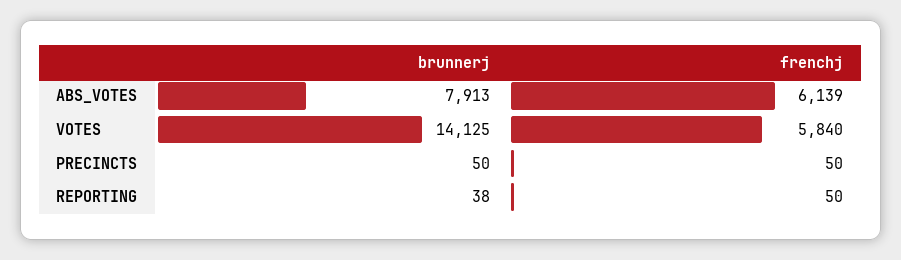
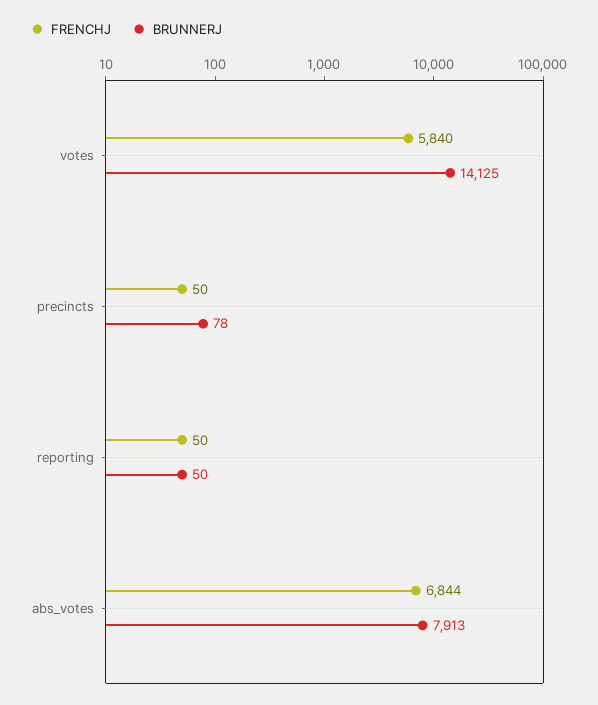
frenchj, ABS_VOTES: 6139 -> 6844
brunnerj, PRECINCTS: 50 -> 78
brunnerj, REPORTING: 38 -> 50

